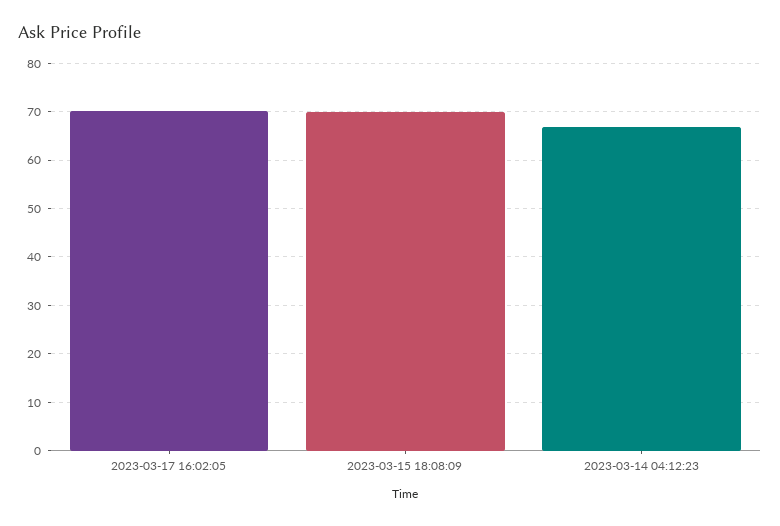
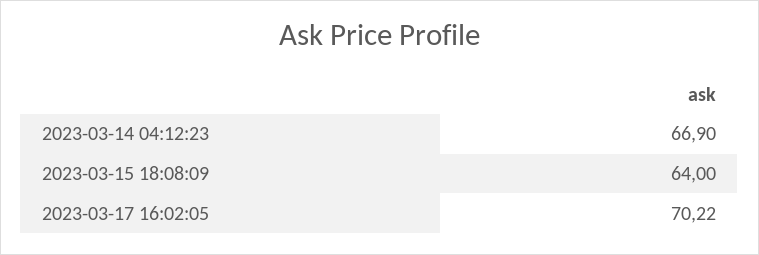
2023-03-15 18:08:09: 70 -> 64

